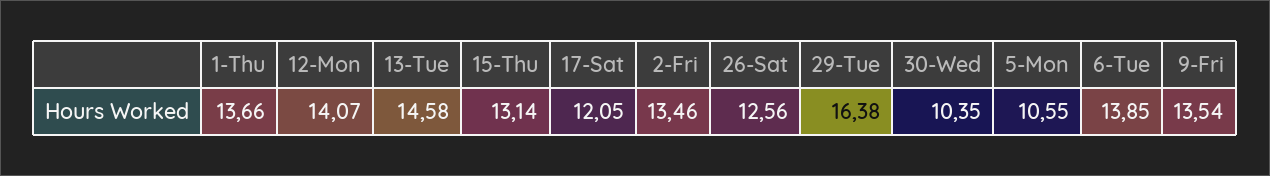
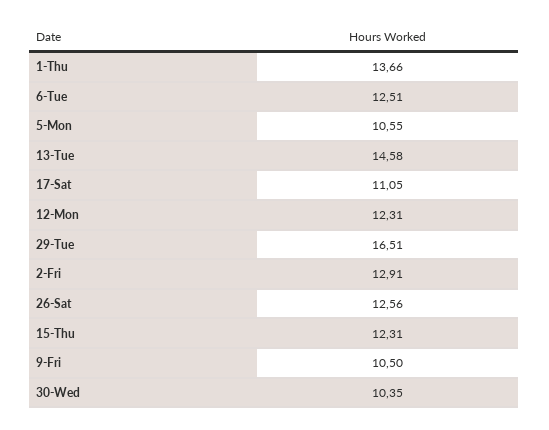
12-Mon: 14.07 -> 12.31
15-Thu: 13.14 -> 12.31
17-Sat: 12.05 -> 11.05
2-Fri: 13.46 -> 12.91
29-Tue: 16.38 -> 16.51
6-Tue: 13.85 -> 12.51
9-Fri: 13.54 -> 10.5

